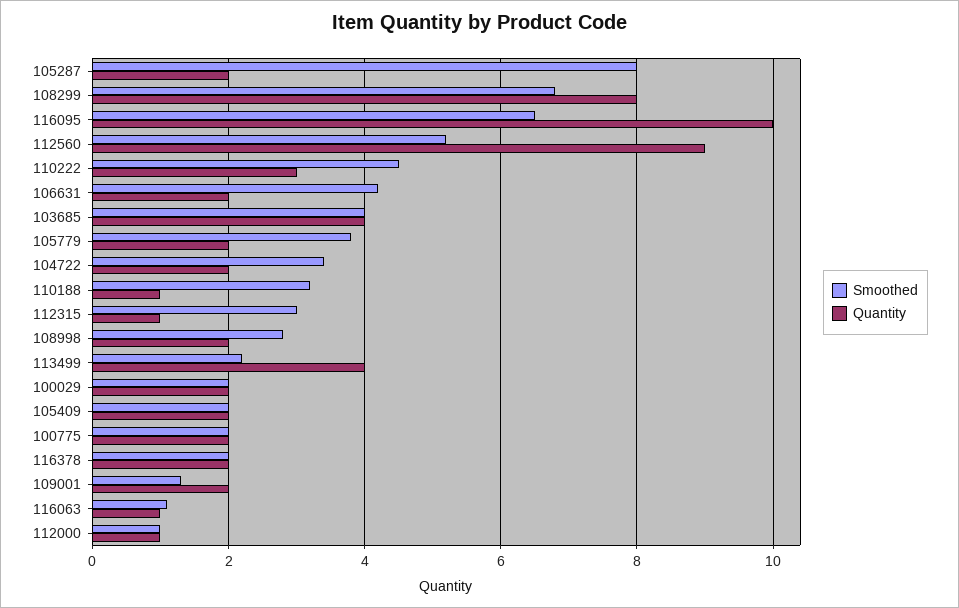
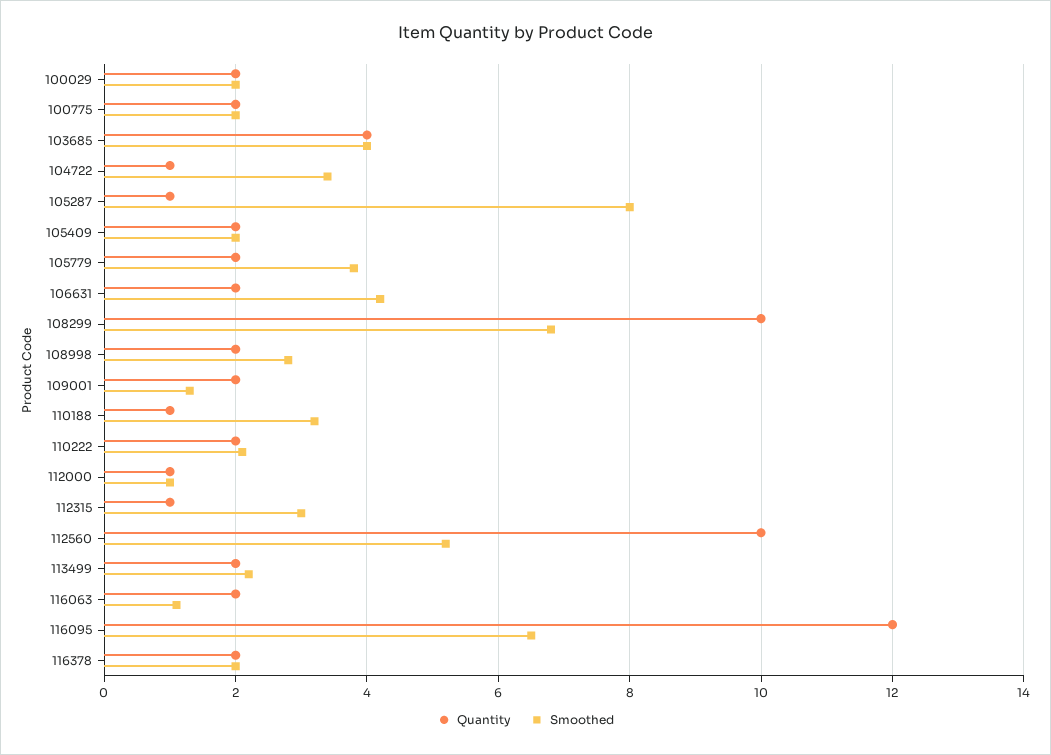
Quantity, 105287: 2 -> 1
Quantity, 108299: 8 -> 10
Quantity, 116095: 10 -> 12
Quantity, 112560: 9 -> 10
Smoothed, 110222: 4.5 -> 2
Quantity, 110222: 3 -> 2
Quantity, 104722: 2 -> 1
Quantity, 113499: 4 -> 2
Quantity, 116063: 1 -> 2

